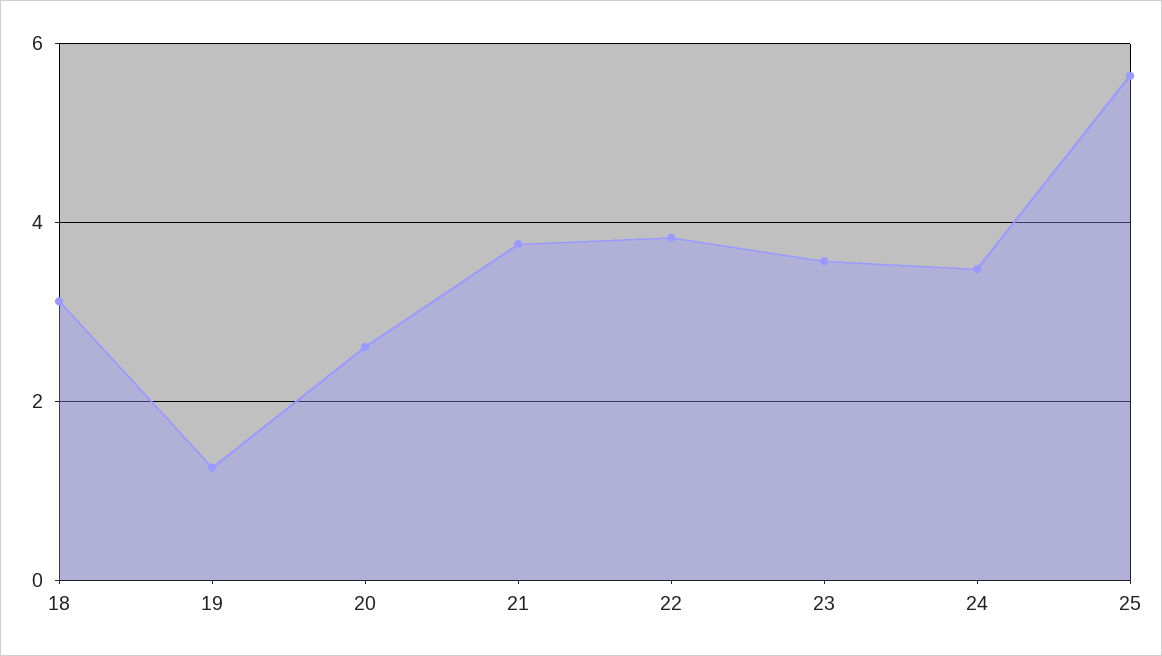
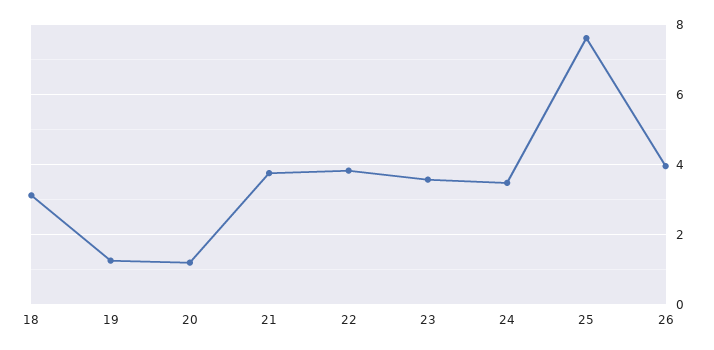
20: 2.6 -> 1.2
25: 5.6 -> 7.6
26: none -> 4

